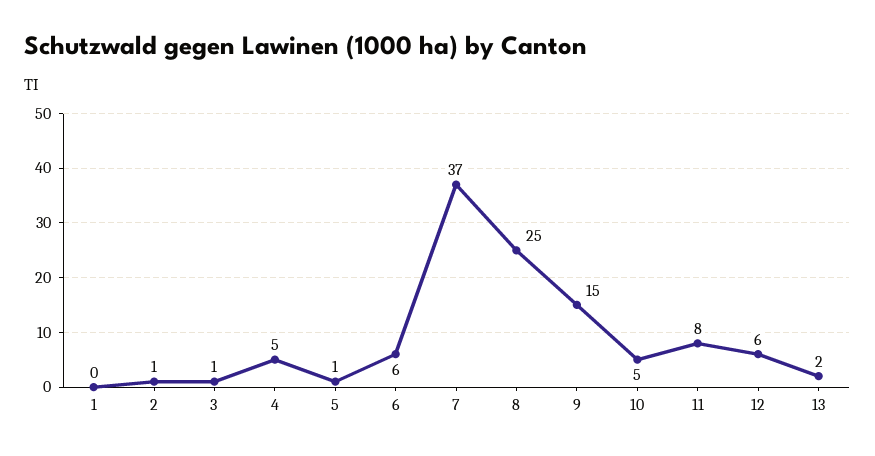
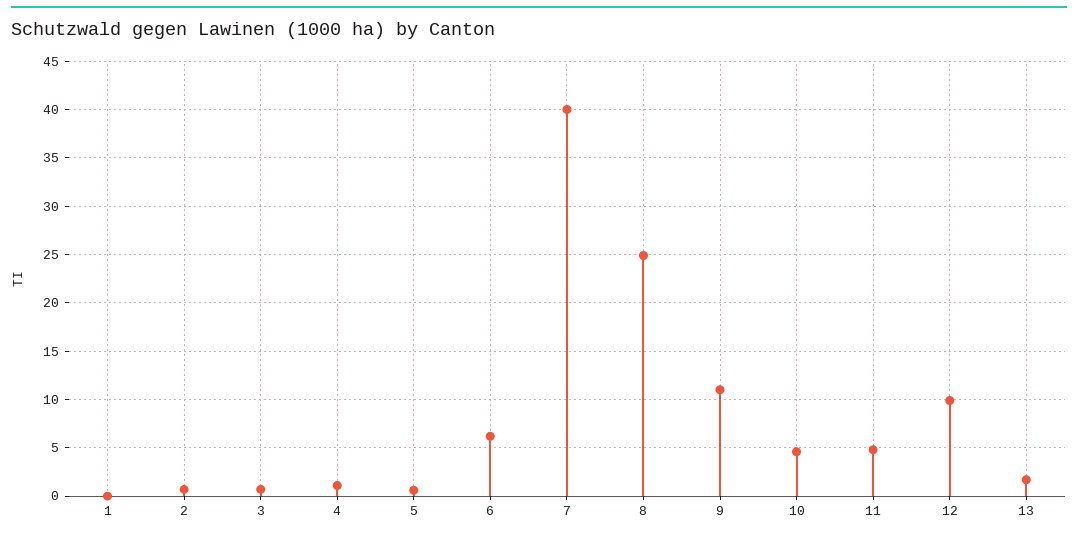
4: 5 -> 1
7: 37 -> 40
9: 15 -> 11
11: 8 -> 5
12: 6 -> 10

